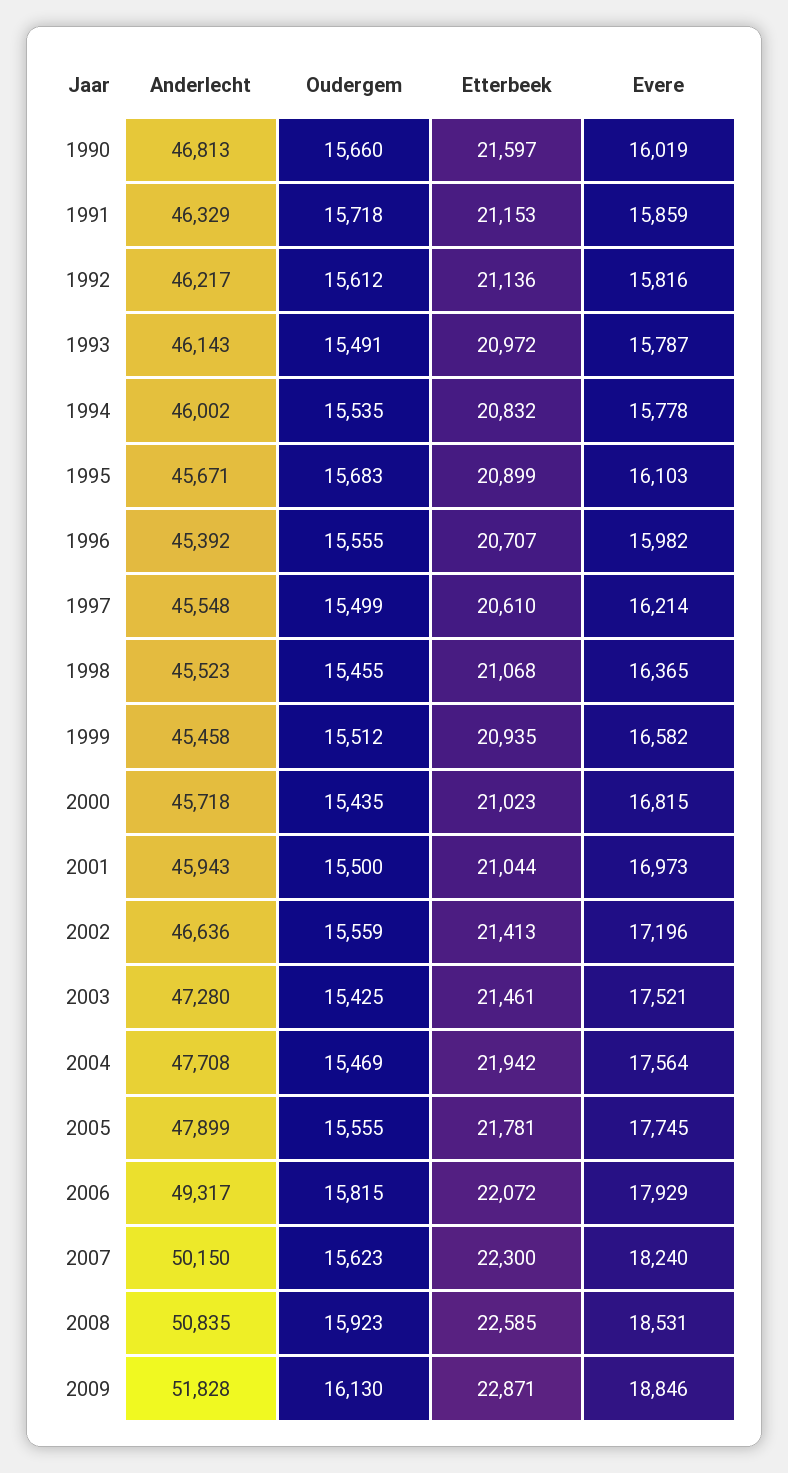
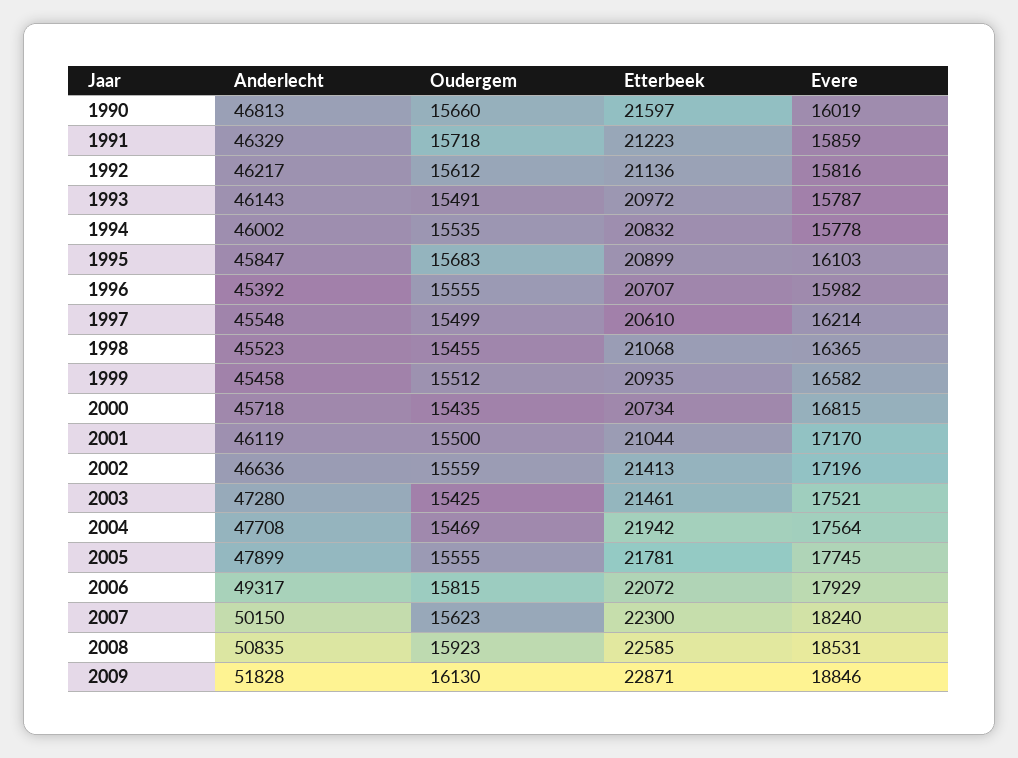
Etterbeek, 1991: 21153 -> 21223
Anderlecht, 1995: 45671 -> 45847
Etterbeek, 2000: 21023 -> 20734
Anderlecht, 2001: 45943 -> 46119
Evere, 2001: 16973 -> 17170

